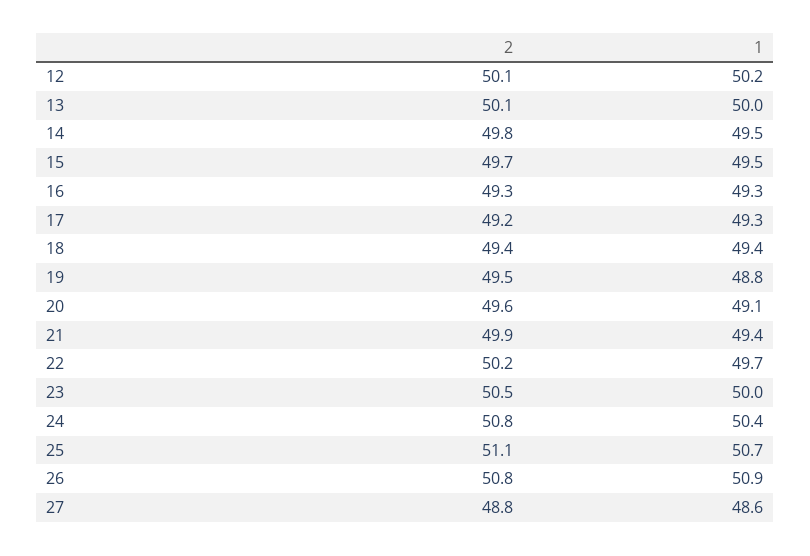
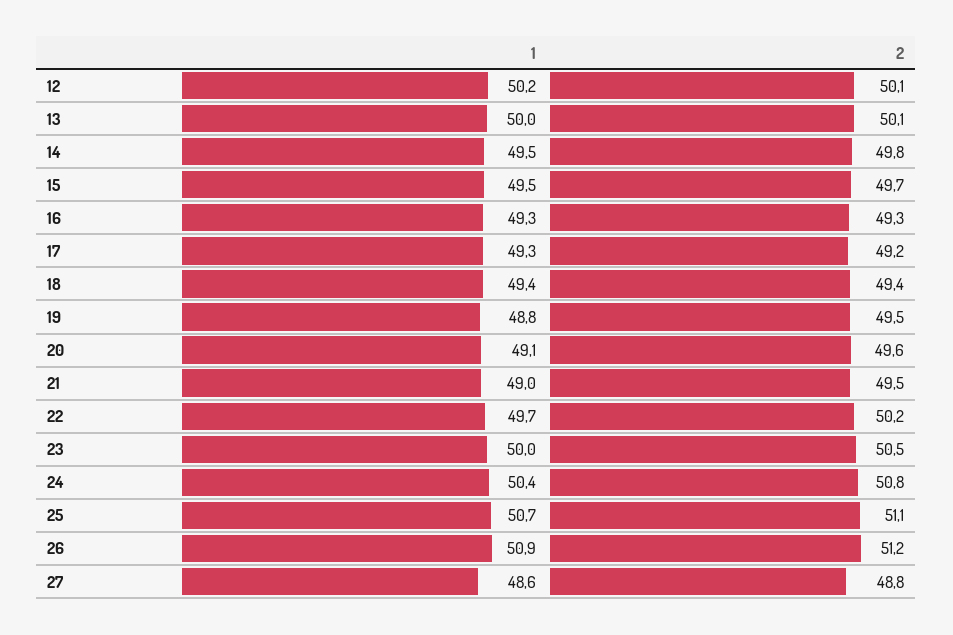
2, 21: 49.9 -> 49.5
1, 21: 49.4 -> 49
2, 26: 50.8 -> 51.2

